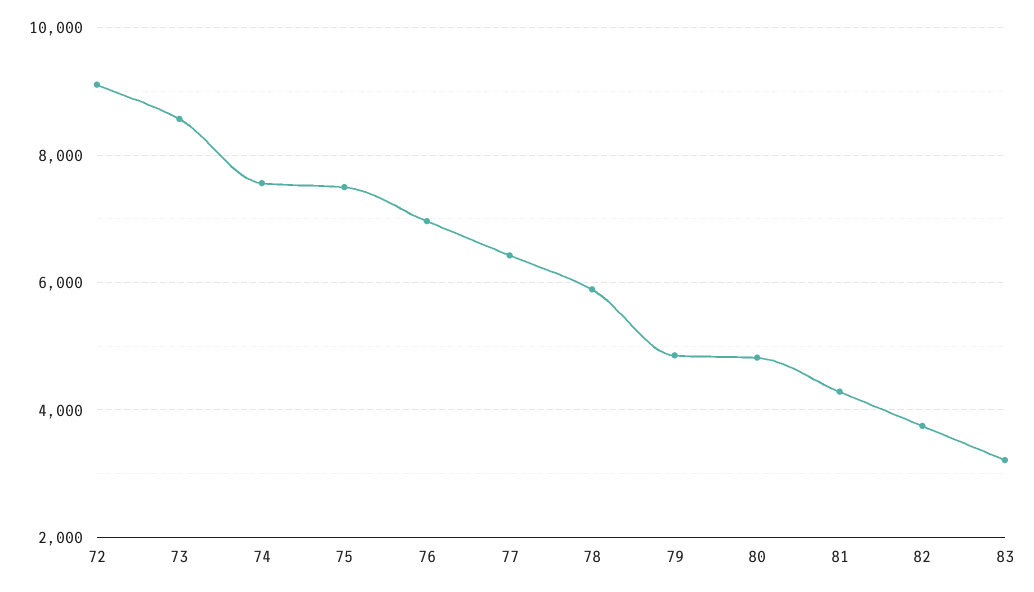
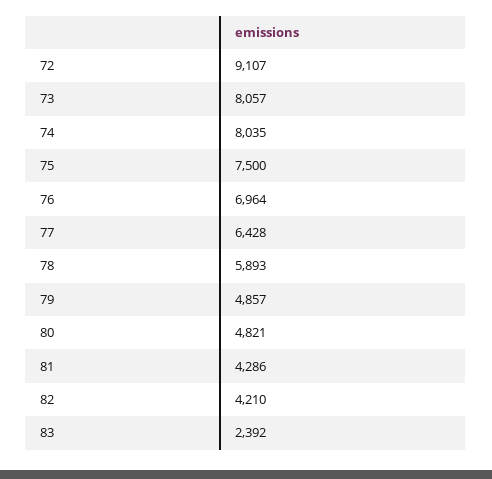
73: 8600 -> 8057
74: 7600 -> 8035
82: 3800 -> 4210
83: 3200 -> 2392

